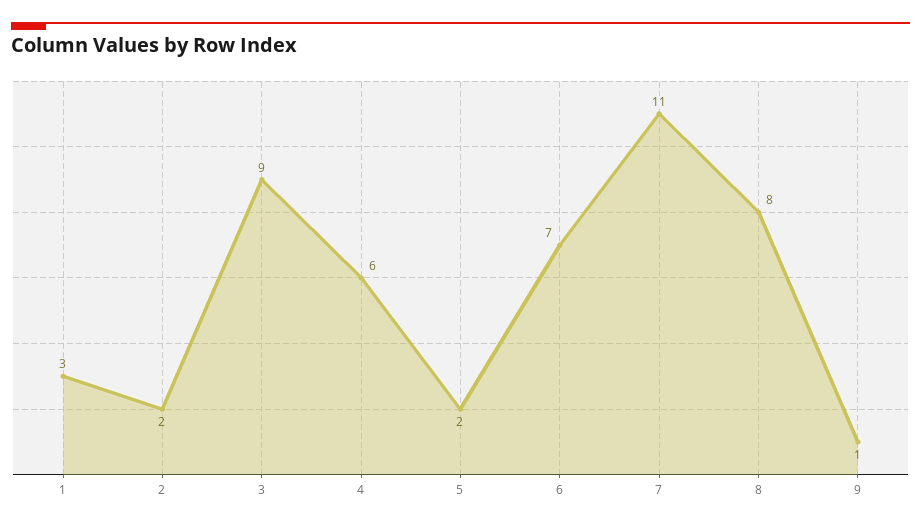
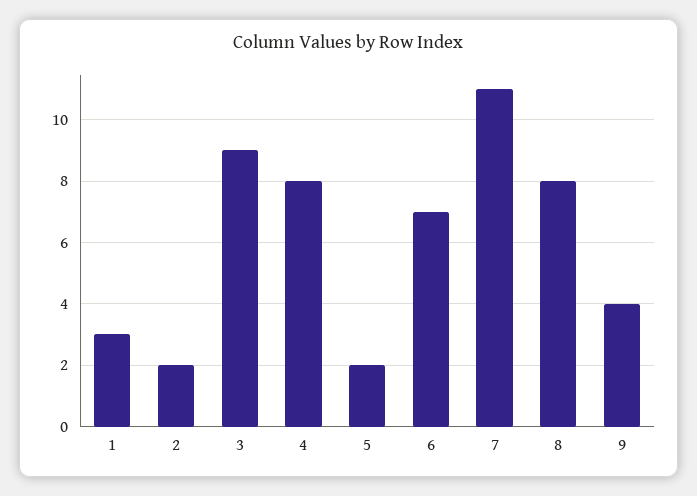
4: 6 -> 8
9: 1 -> 4

